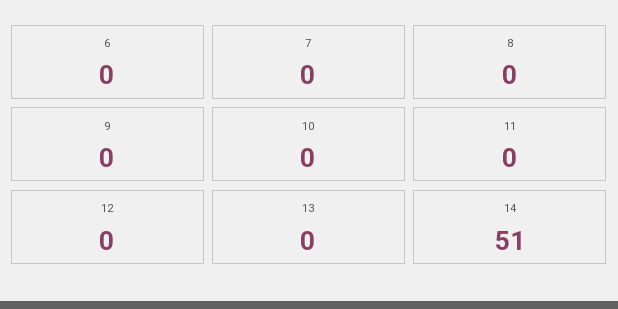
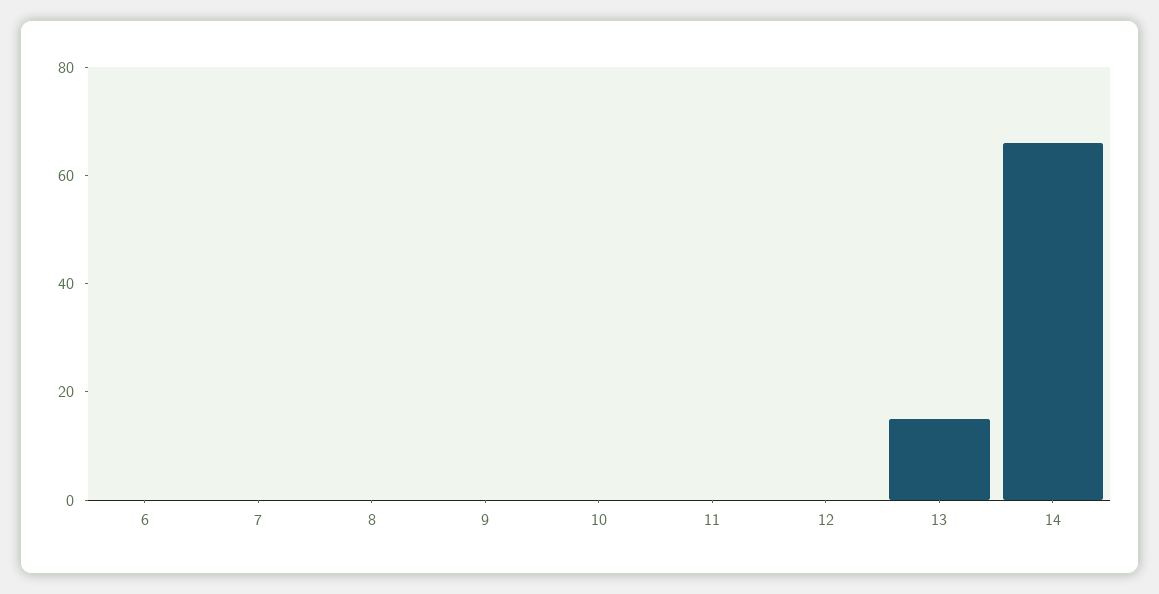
13: 0 -> 15
14: 51 -> 65

